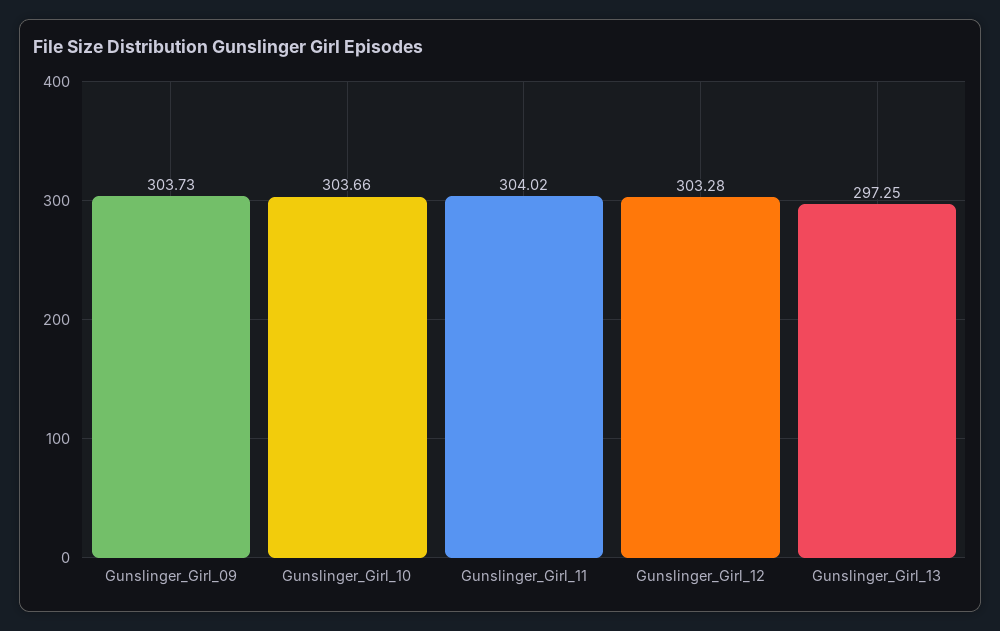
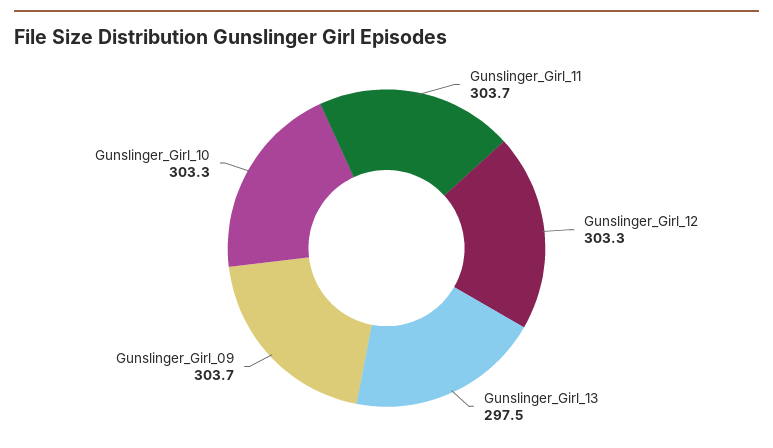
Gunslinger_Girl_10: 303.66 -> 303.3
Gunslinger_Girl_11: 304.02 -> 303.7
Gunslinger_Girl_13: 297.25 -> 297.5

